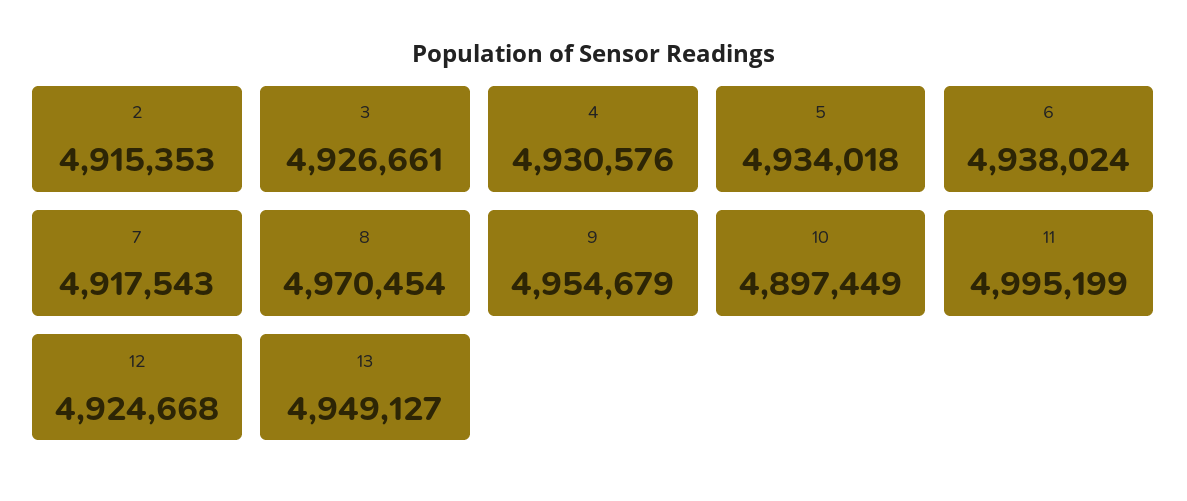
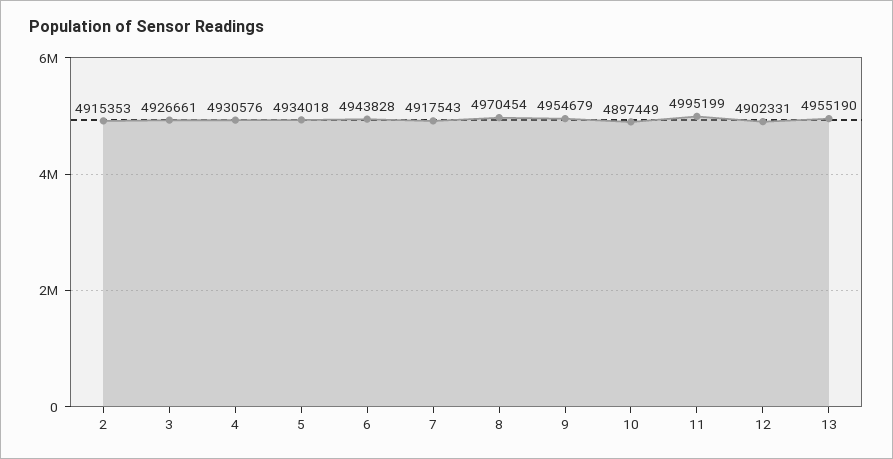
6: 4938024 -> 4943828
12: 4924668 -> 4902331
13: 4949127 -> 4955190

